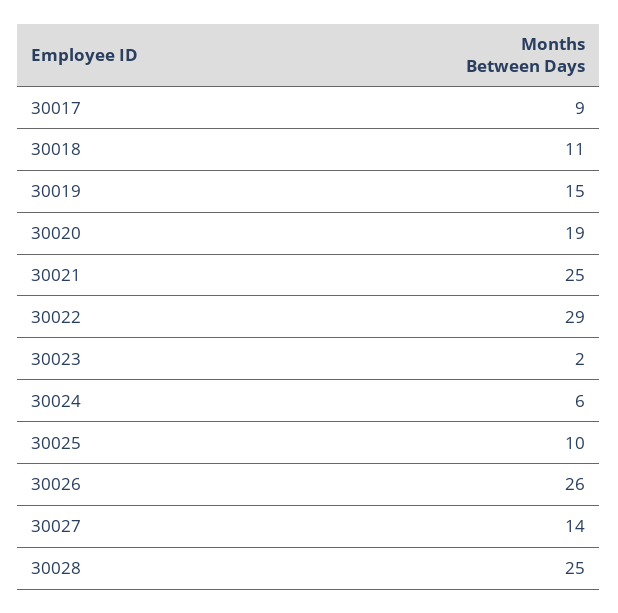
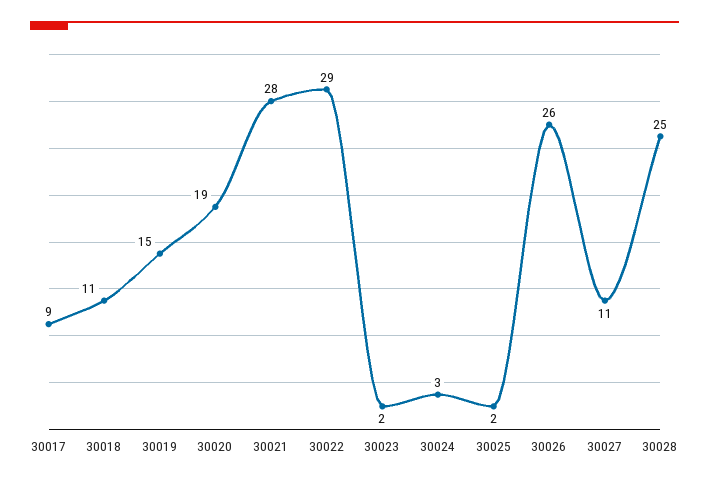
30021: 25 -> 28
30024: 6 -> 3
30025: 10 -> 2
30027: 14 -> 11

